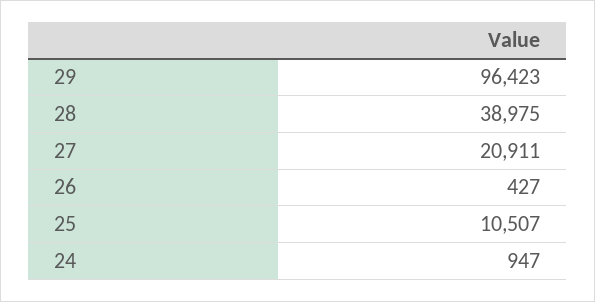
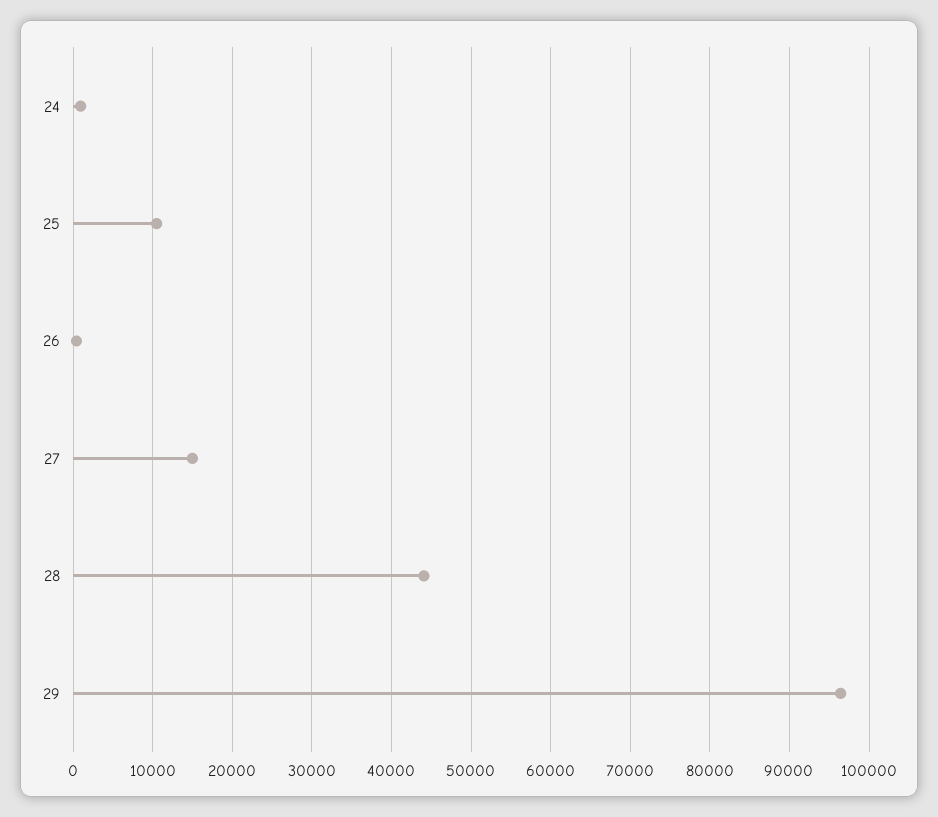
28: 38975 -> 44000
27: 20911 -> 15000

